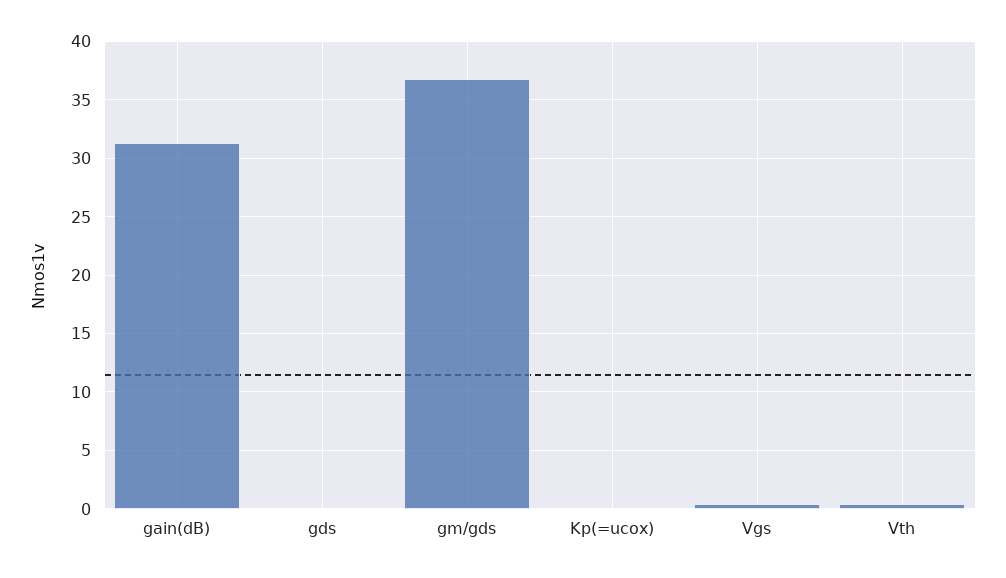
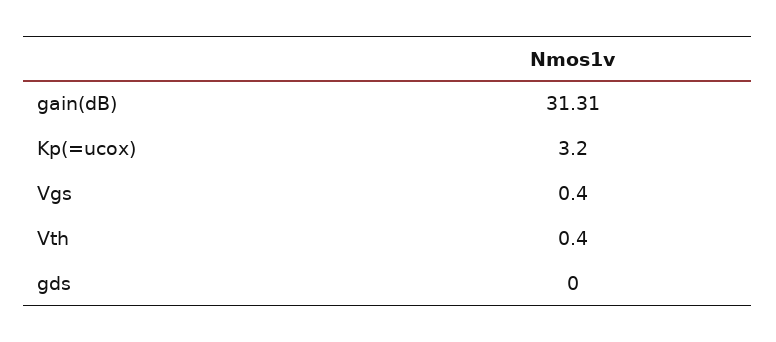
gm/gds: 37 -> none
Kp(=ucox): 0 -> 3.2

